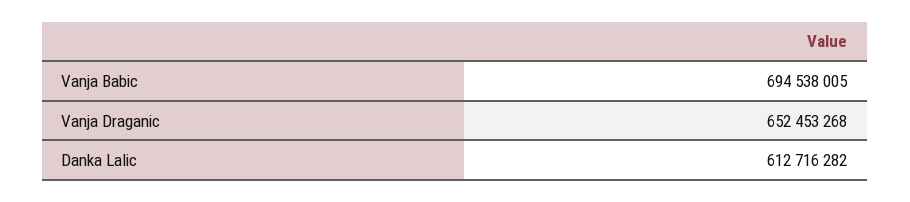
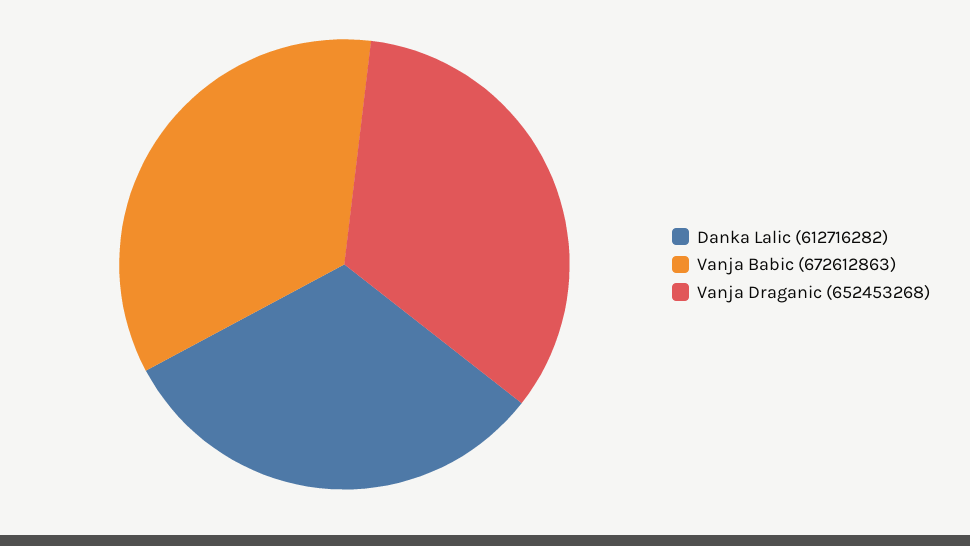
Vanja Babic: 694538005 -> 672612863

